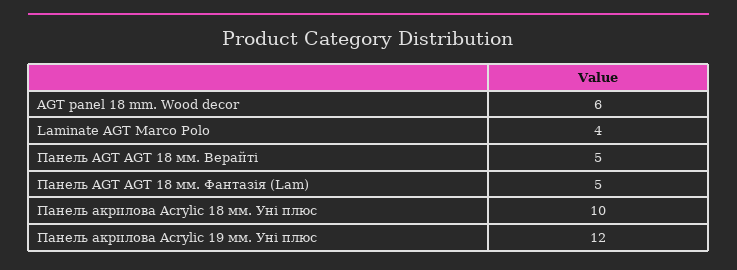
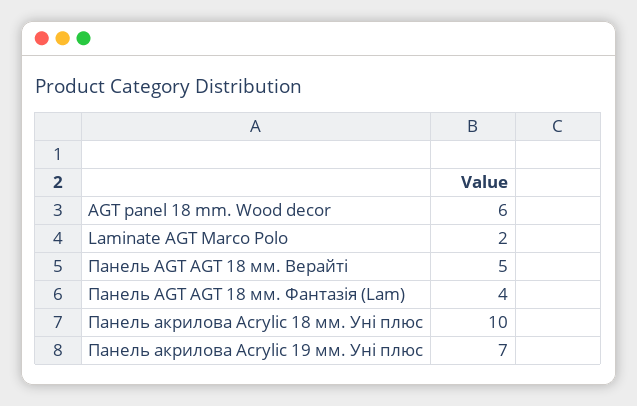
Laminate AGT Marco Polo: 4 -> 2
Панель AGT AGT 18 мм. Фантазія (Lam): 5 -> 4
Панель акрилова Acrylic 19 мм. Уні плюс: 12 -> 7

